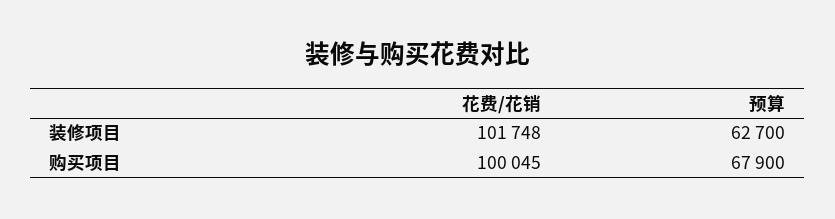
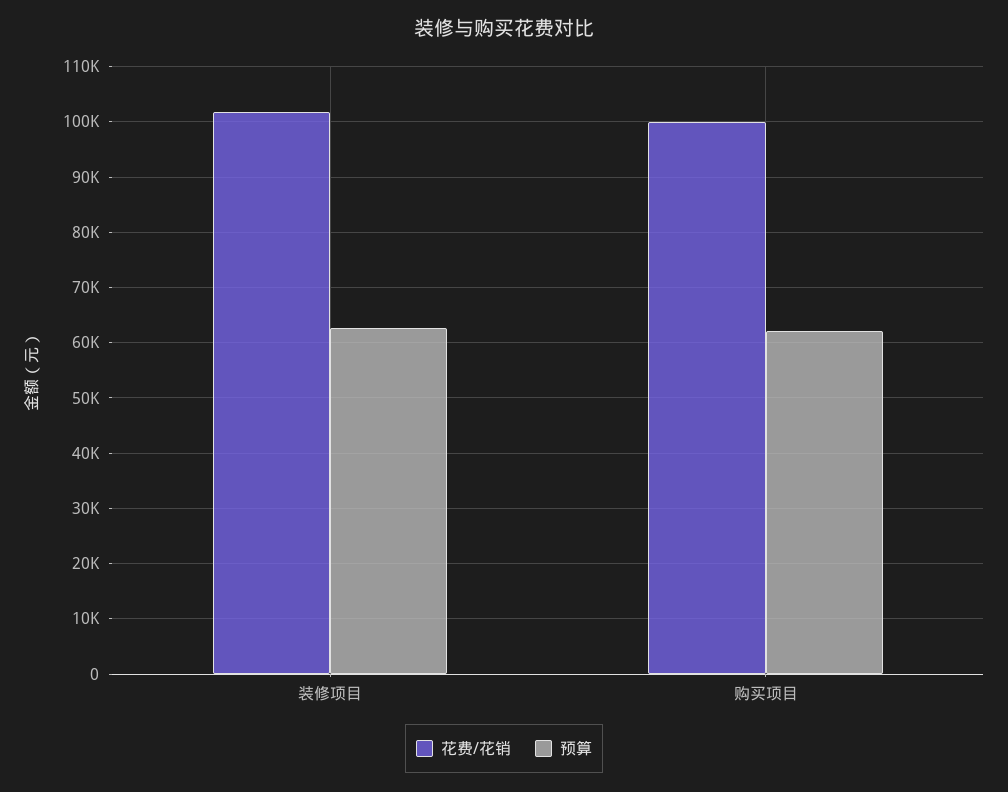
预算, 购买项目: 67900 -> 62000

